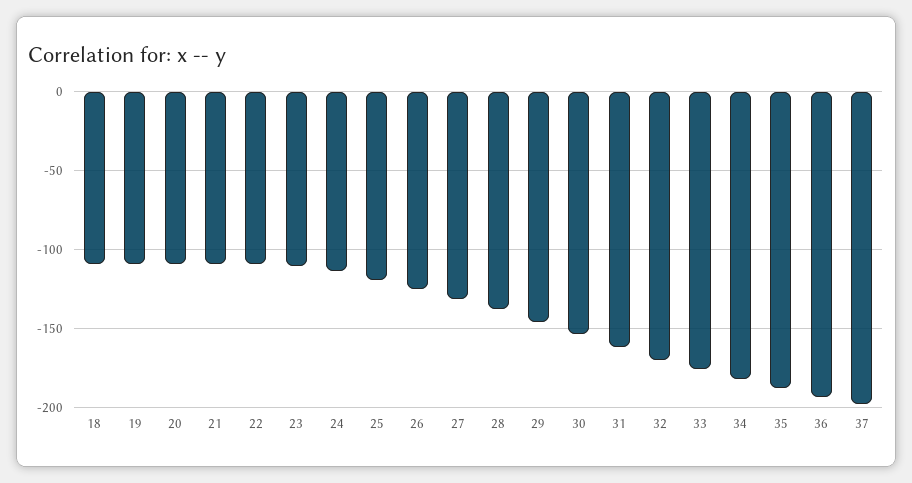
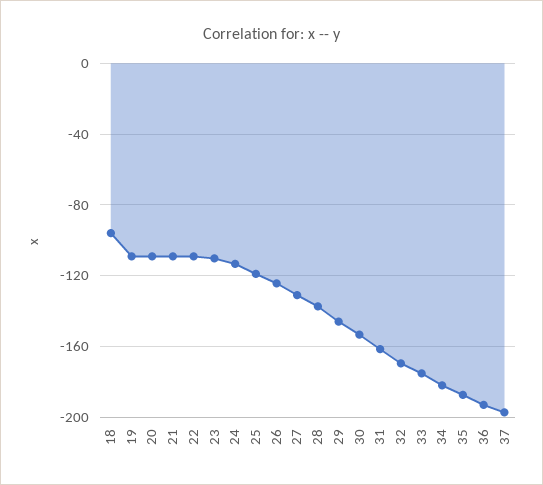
18: -110 -> -95

